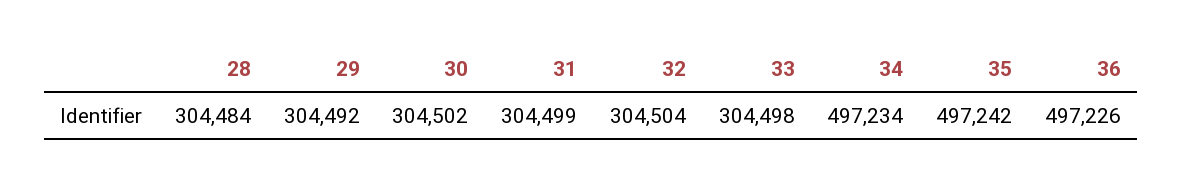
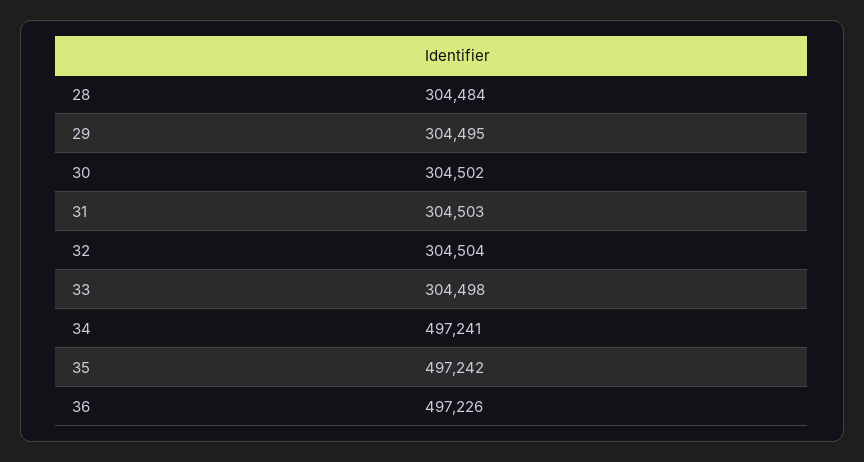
29: 304492 -> 304495
31: 304499 -> 304503
34: 497234 -> 497241

